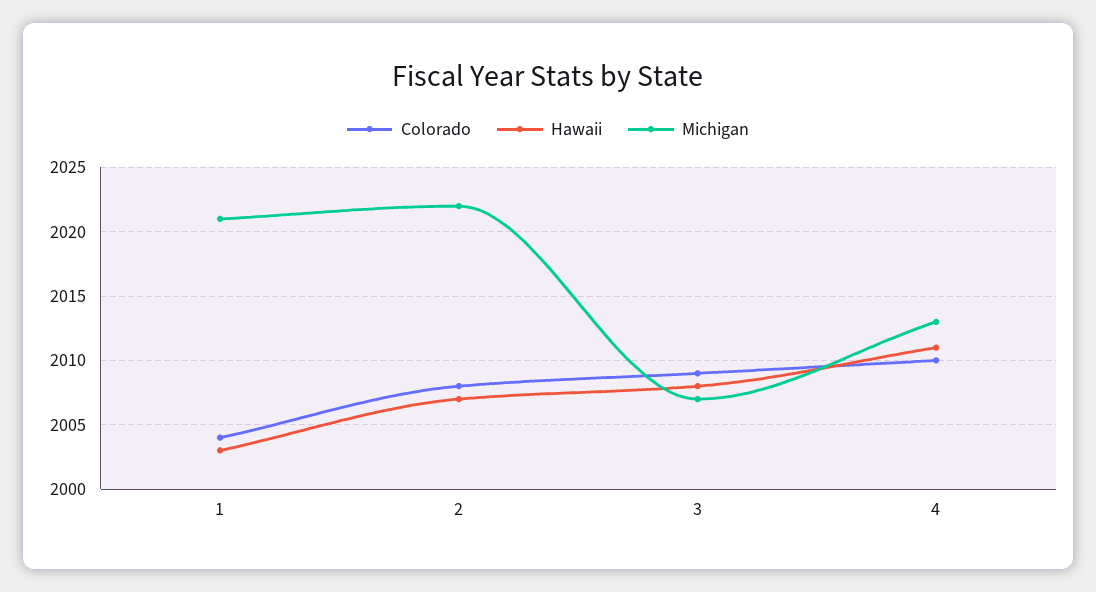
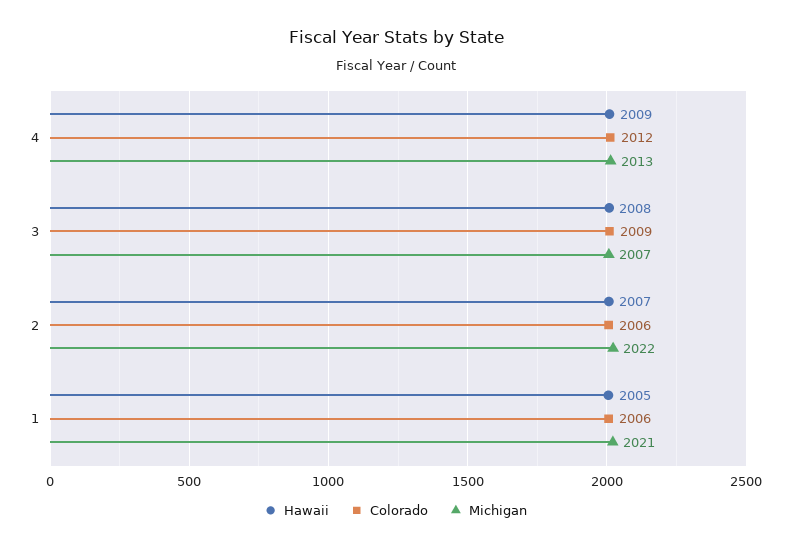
Colorado, 1: 2004 -> 2006
Hawaii, 1: 2003 -> 2005
Colorado, 2: 2008 -> 2006
Colorado, 4: 2010 -> 2012
Hawaii, 4: 2011 -> 2009

